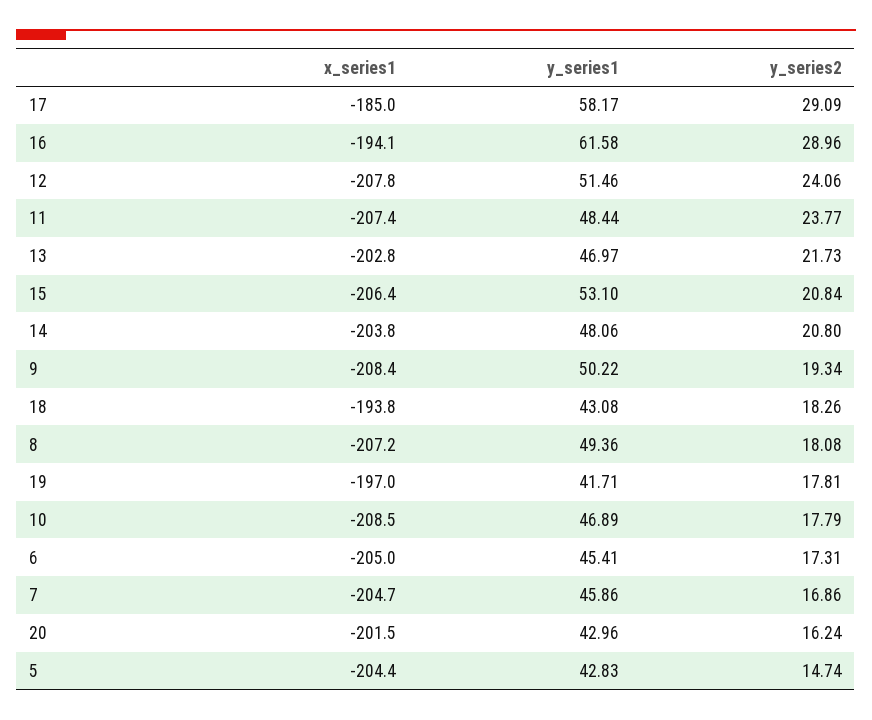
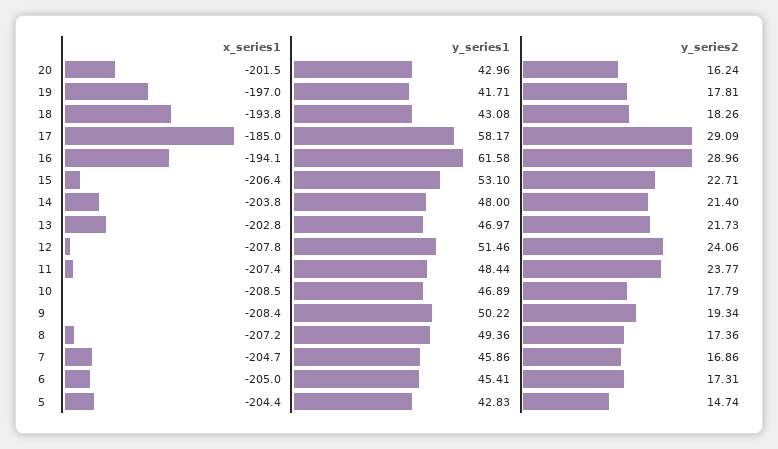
y_series2, 15: 20.84 -> 22.71
y_series1, 14: 48.06 -> 48
y_series2, 14: 20.8 -> 21.4
y_series2, 8: 18.08 -> 17.36

